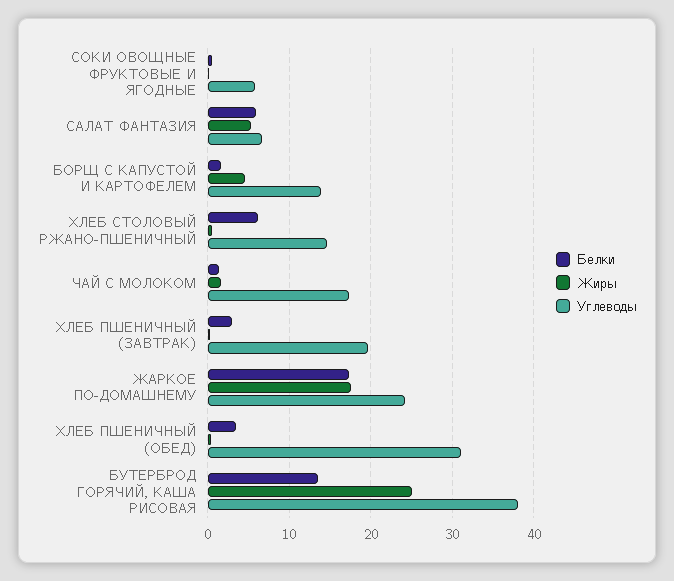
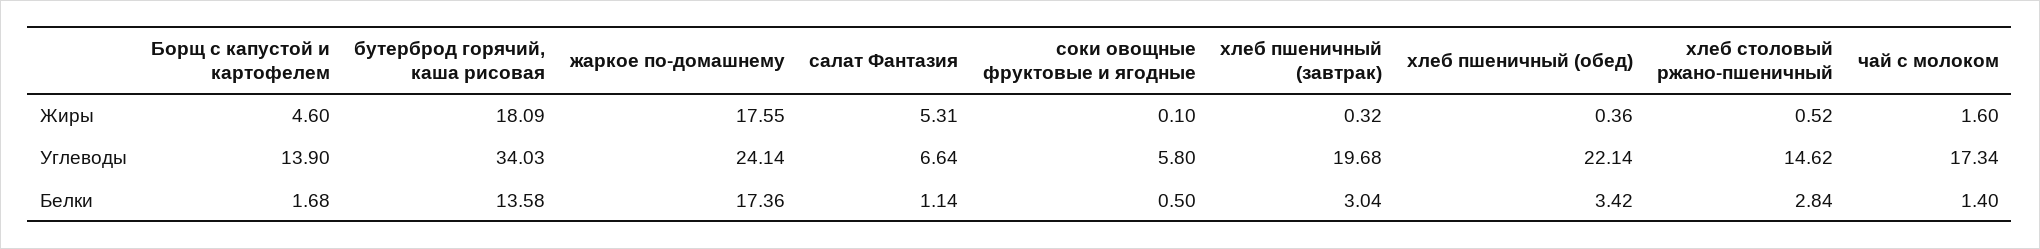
Белки, САЛАТ ФАНТАЗИЯ: 6 -> 1.14
Белки, ХЛЕБ СТОЛОВЫЙ РЖАНО-ПШЕНИЧНЫЙ: 6 -> 2.84
Углеводы, ХЛЕБ ПШЕНИЧНЫЙ (ОБЕД): 31 -> 22.14
Жиры, БУТЕРБРОД ГОРЯЧИЙ, КАША РИСОВАЯ: 25 -> 18.09
Углеводы, БУТЕРБРОД ГОРЯЧИЙ, КАША РИСОВАЯ: 38 -> 34.03

